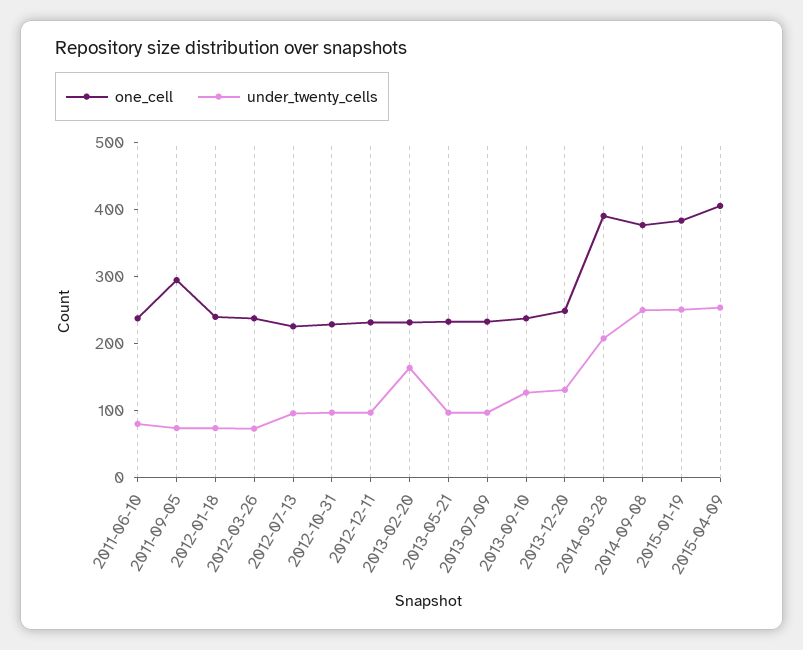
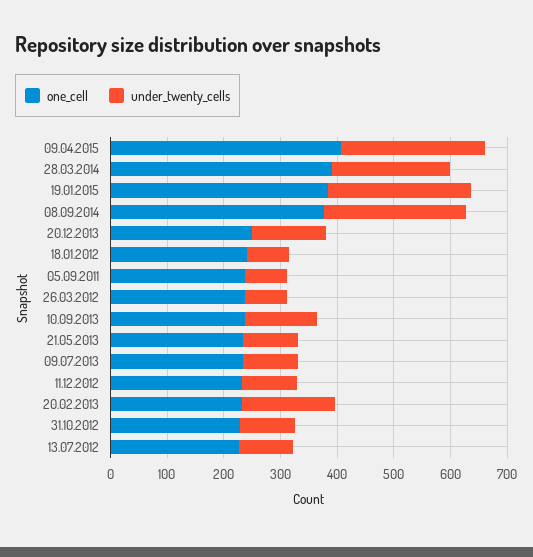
one_cell, 2011-06-10: 240 -> none
under_twenty_cells, 2011-06-10: 80 -> none
one_cell, 2011-09-05: 300 -> 240

